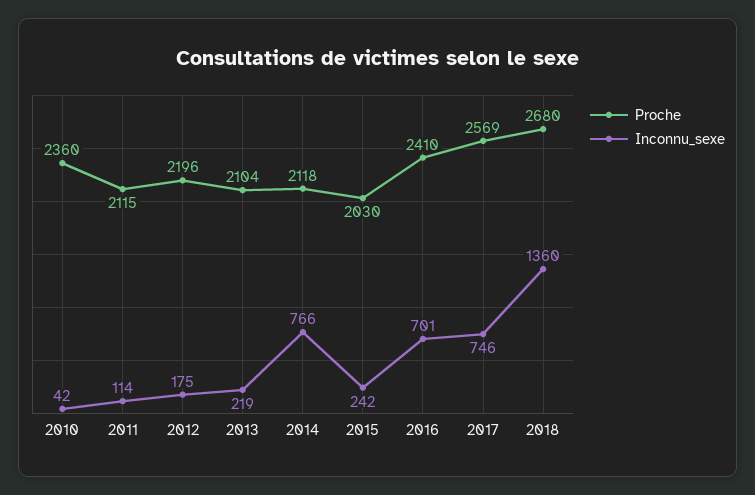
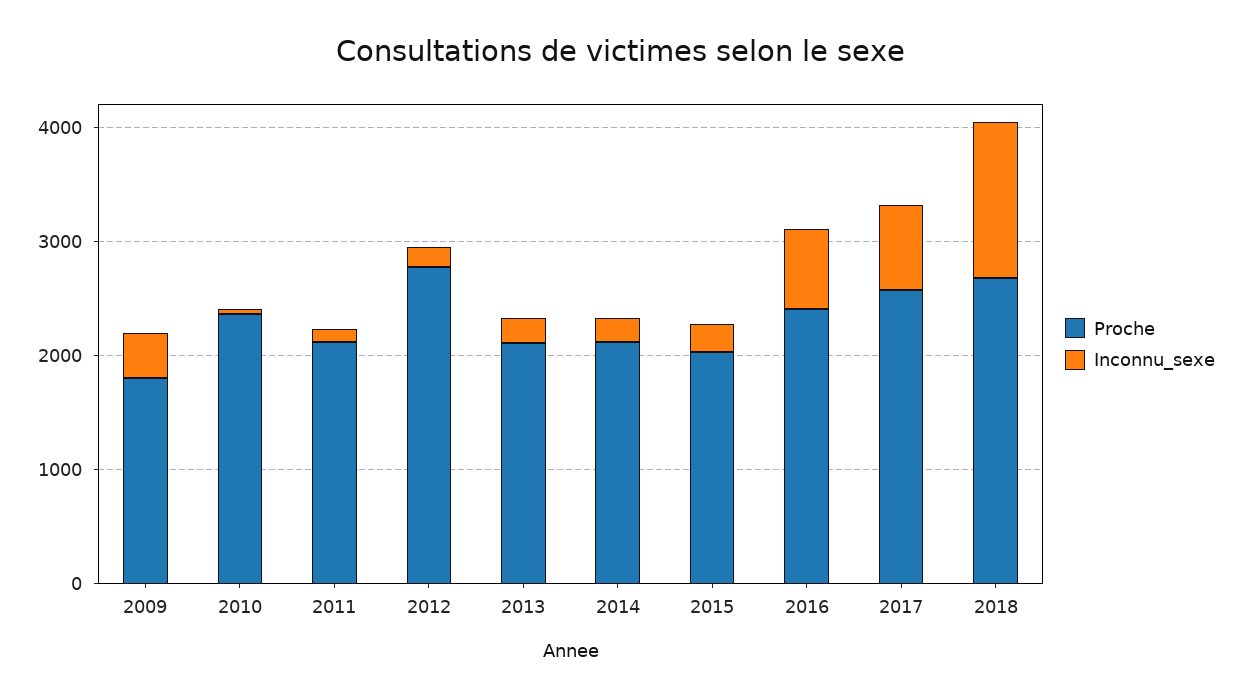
Proche, 2012: 2196 -> 2800
Inconnu_sexe, 2014: 766 -> 200
Proche, 2009: none -> 1800
Inconnu_sexe, 2009: none -> 400

